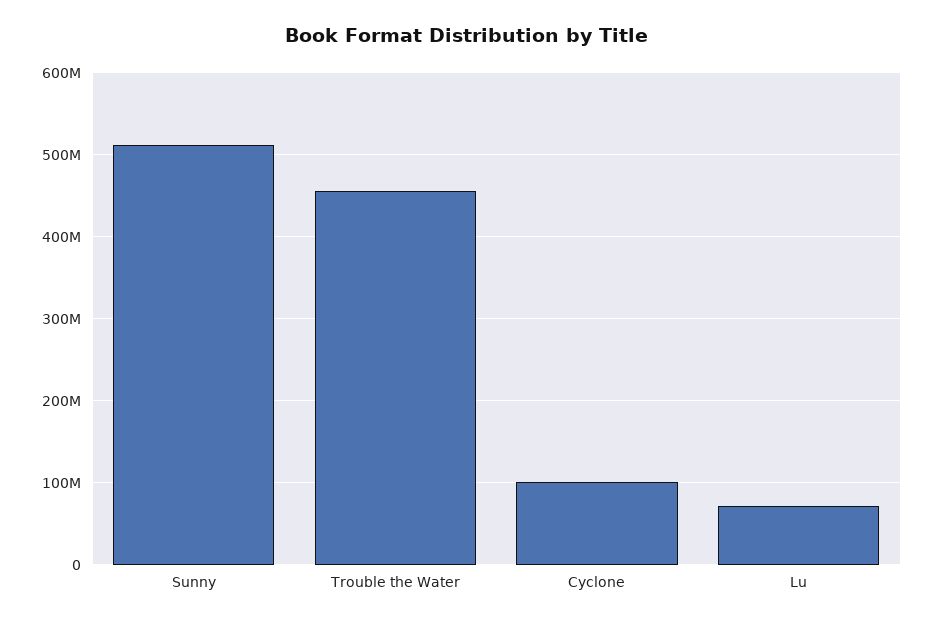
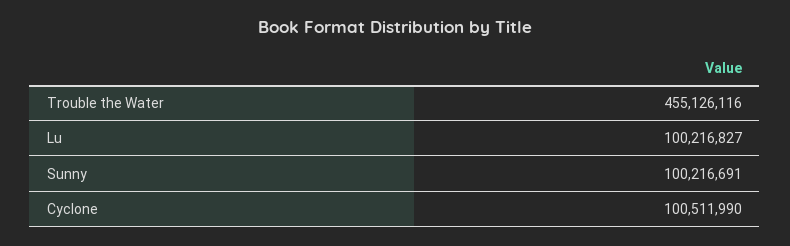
Sunny: 510000000 -> 100216691
Lu: 70000000 -> 100216827

